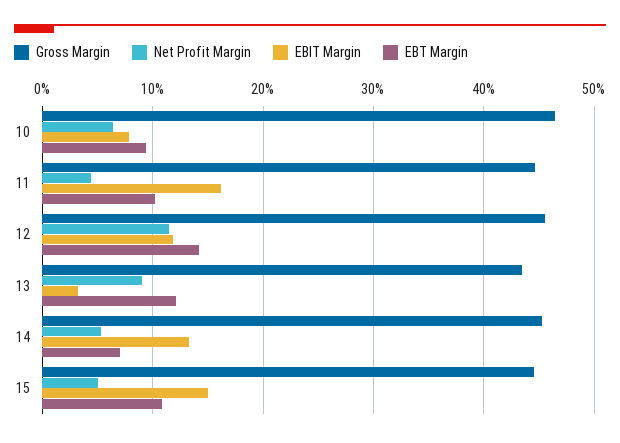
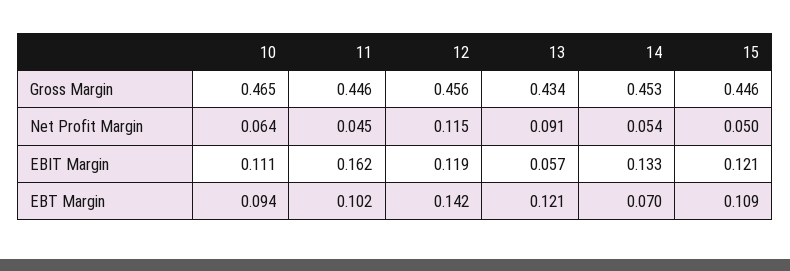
EBIT Margin, 10: 0.08 -> 0.111
EBIT Margin, 13: 0.03 -> 0.057
EBIT Margin, 15: 0.15 -> 0.121

